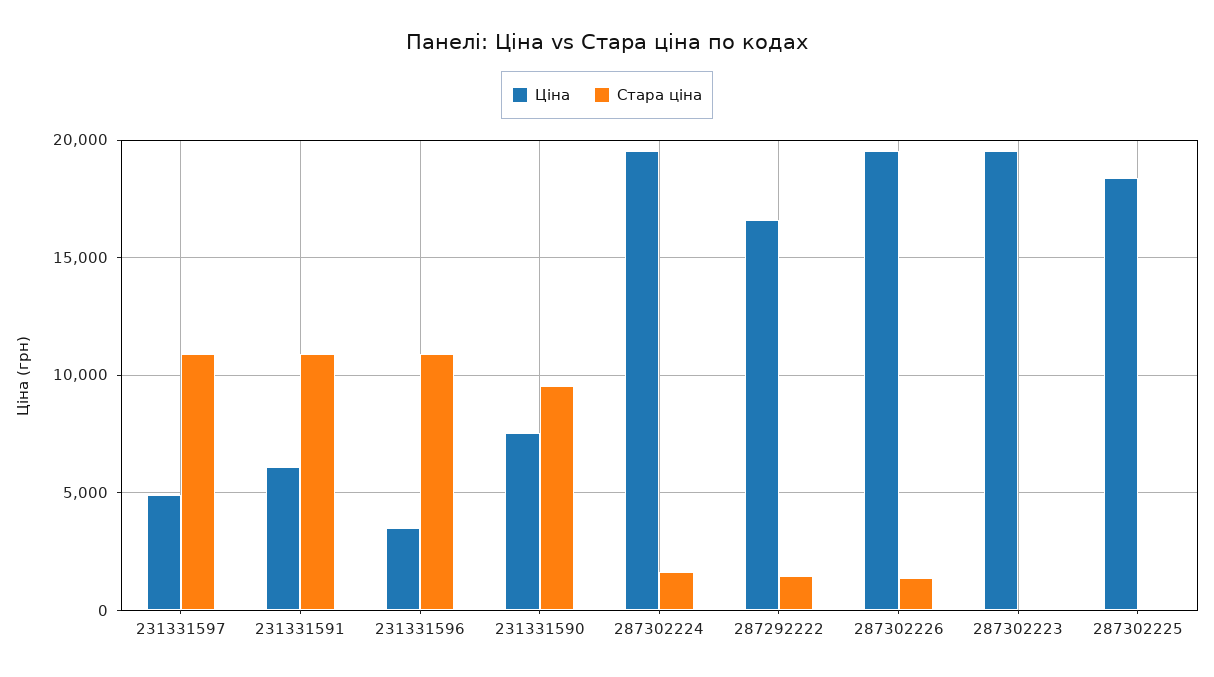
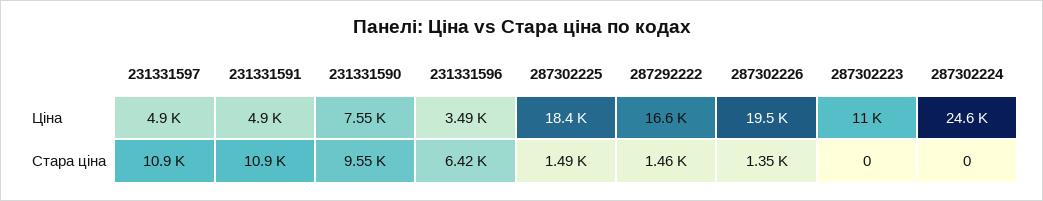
Ціна, 231331591: 6000 -> 4900
Стара ціна, 231331596: 11000 -> 6420
Ціна, 287302224: 19500 -> 24600
Стара ціна, 287302224: 1500 -> 0
Ціна, 287302223: 19500 -> 11000
Стара ціна, 287302225: 0 -> 1490

